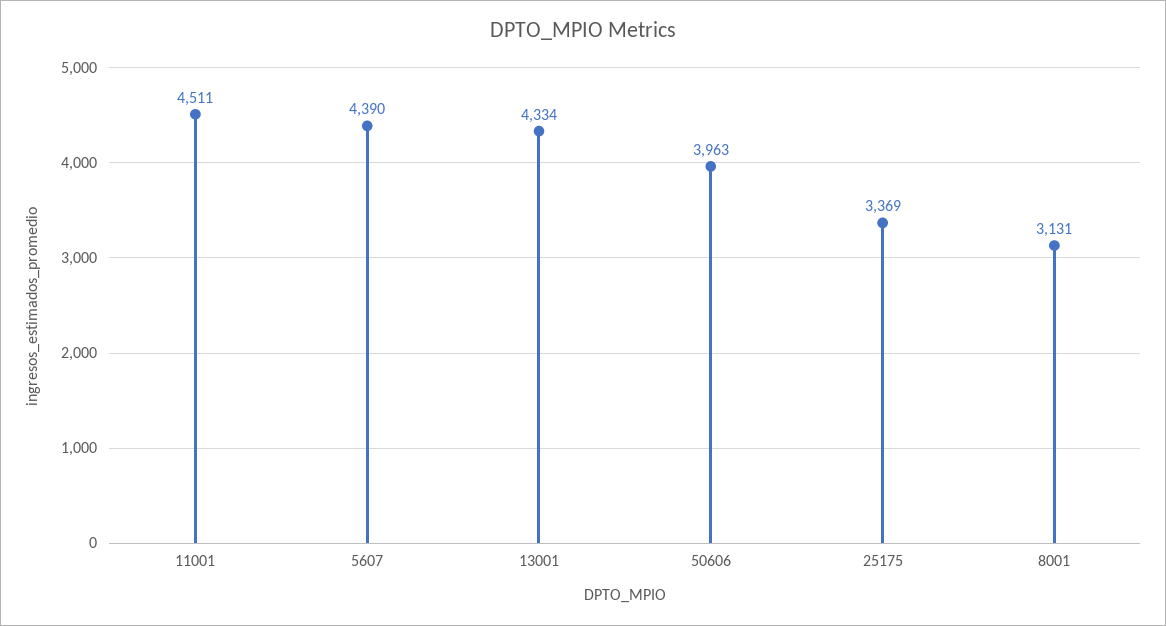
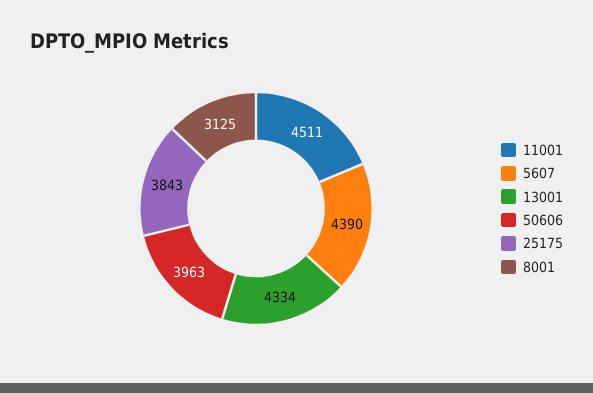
25175: 3369 -> 3843
8001: 3131 -> 3125

